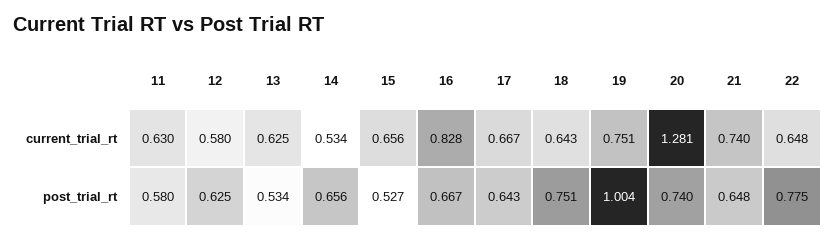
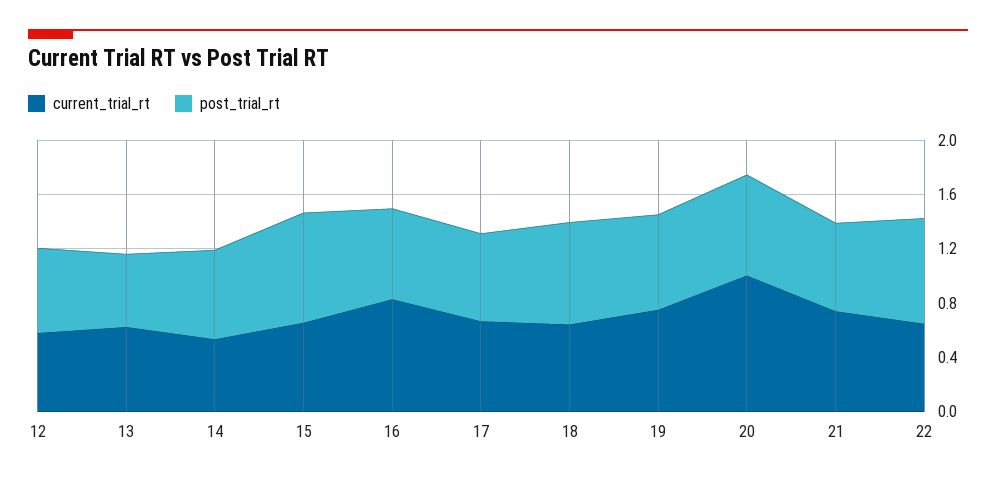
current_trial_rt, 11: 0.63 -> none
current_trial_rt, 20: 1.281 -> 1
post_trial_rt, 11: 0.58 -> none
post_trial_rt, 15: 0.527 -> 0.8
post_trial_rt, 19: 1.004 -> 0.7

